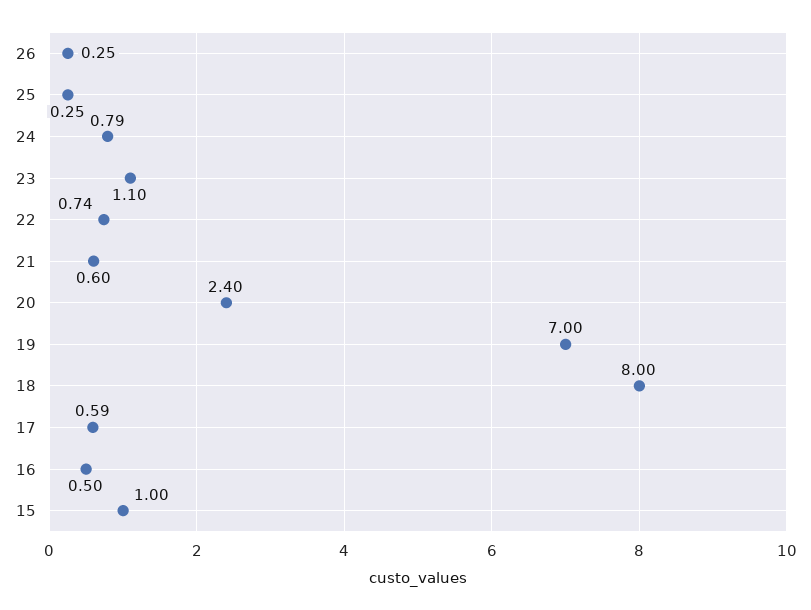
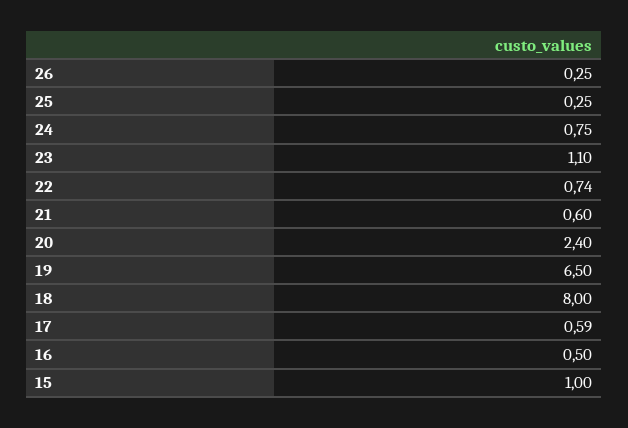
24: 0.79 -> 0.75
19: 7 -> 6.5

